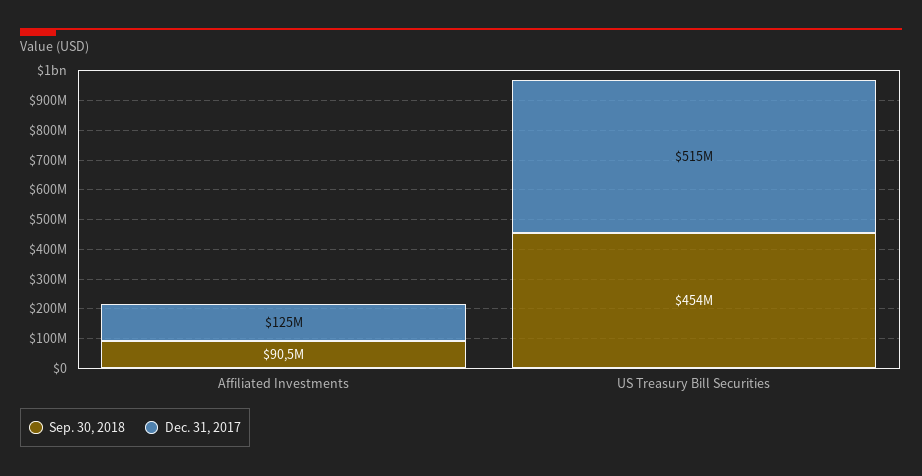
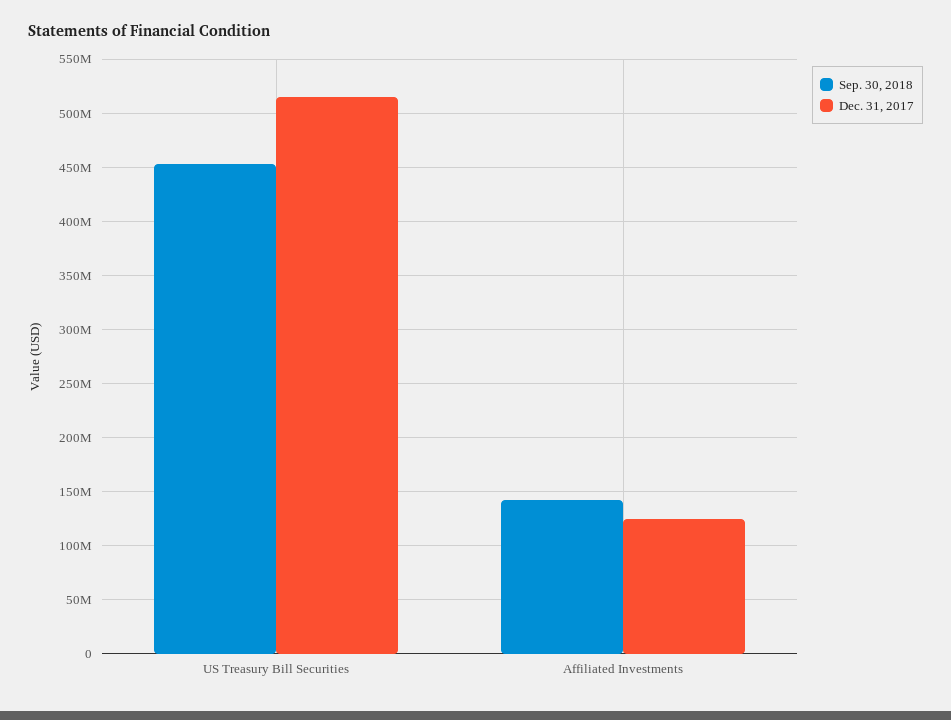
Sep. 30, 2018, Affiliated Investments: 90500000 -> 140000000

